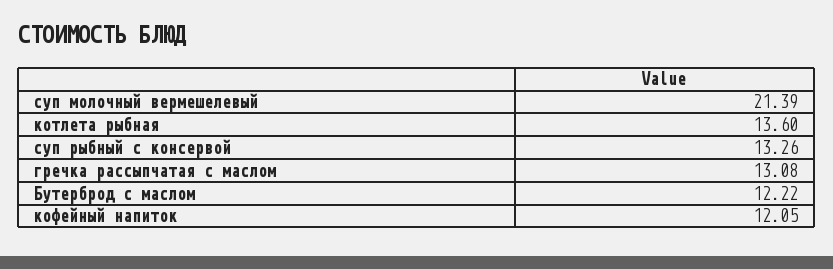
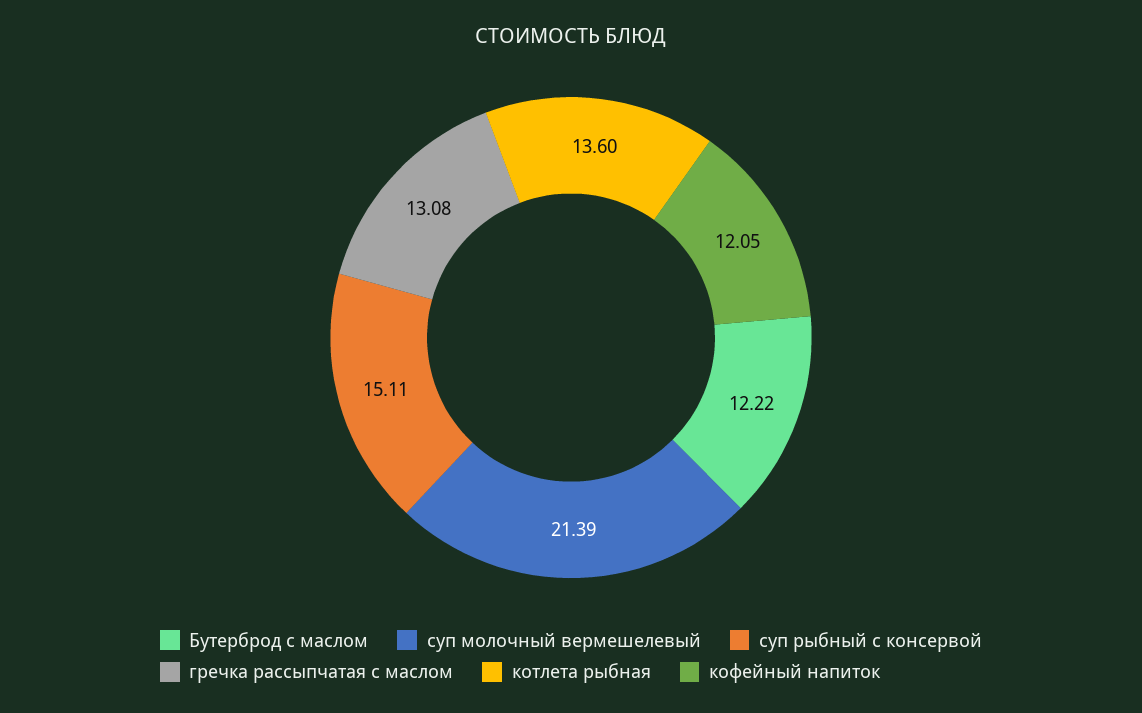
суп рыбный с консервой: 13.26 -> 15.11

